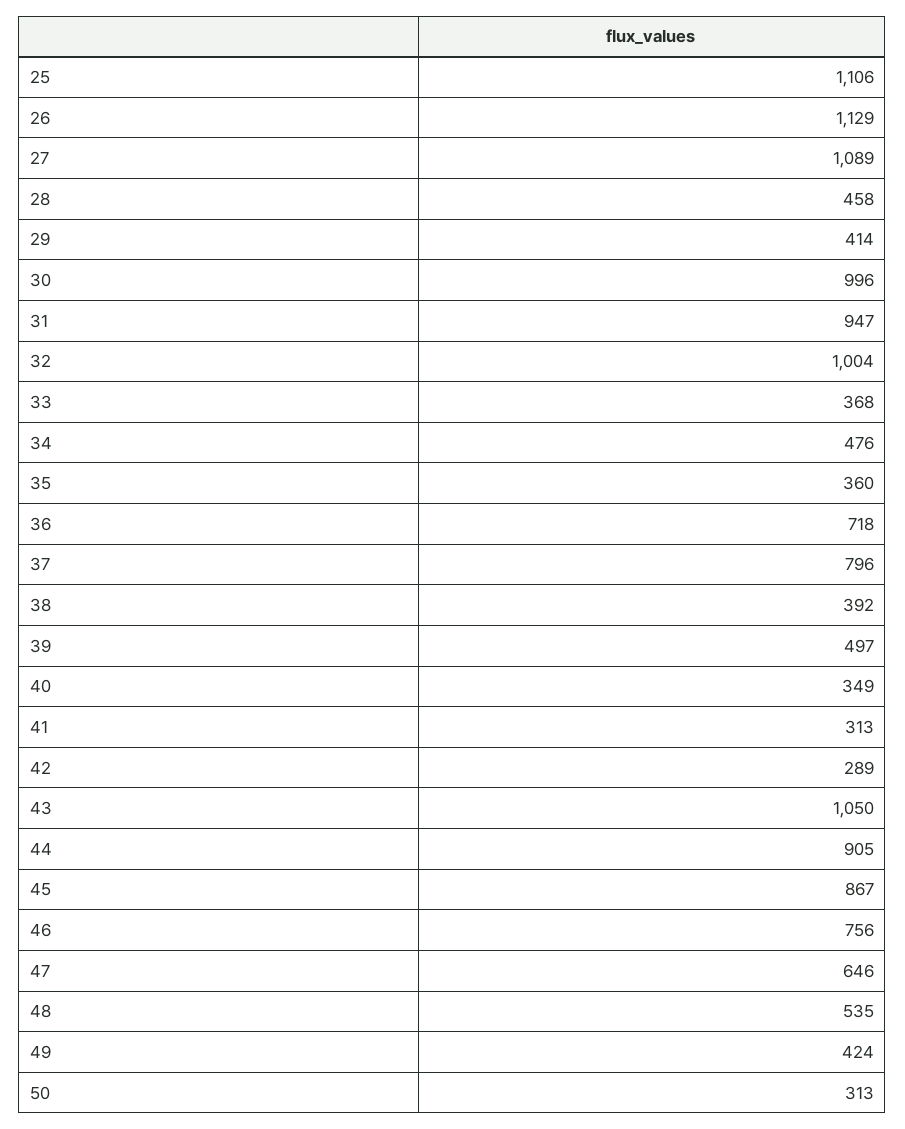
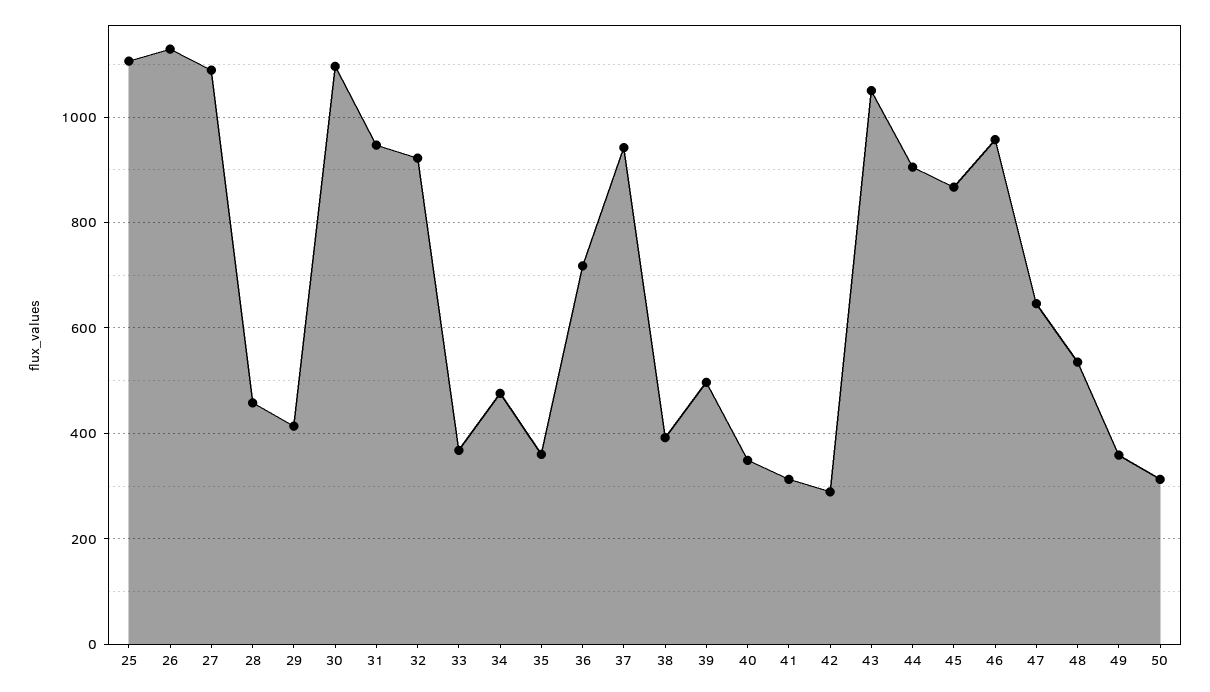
30: 996 -> 1100
32: 1004 -> 920
37: 796 -> 940
46: 756 -> 960
49: 424 -> 360

